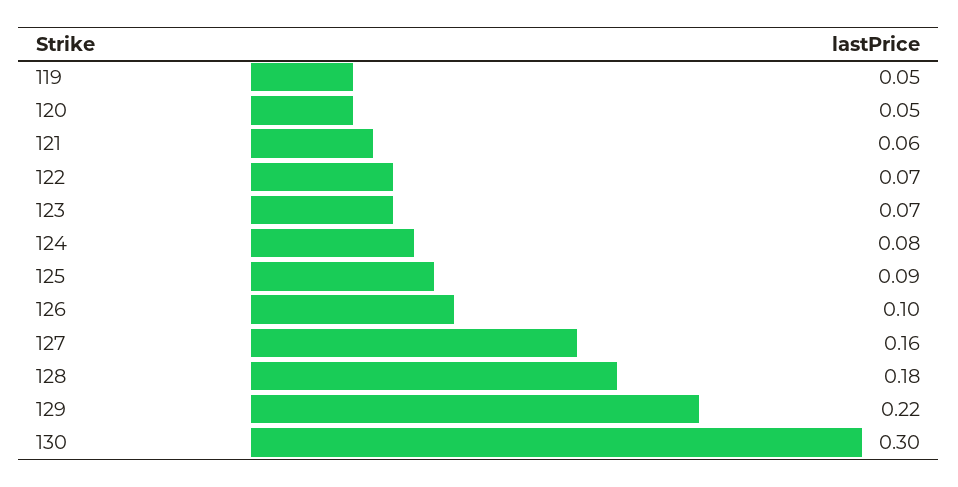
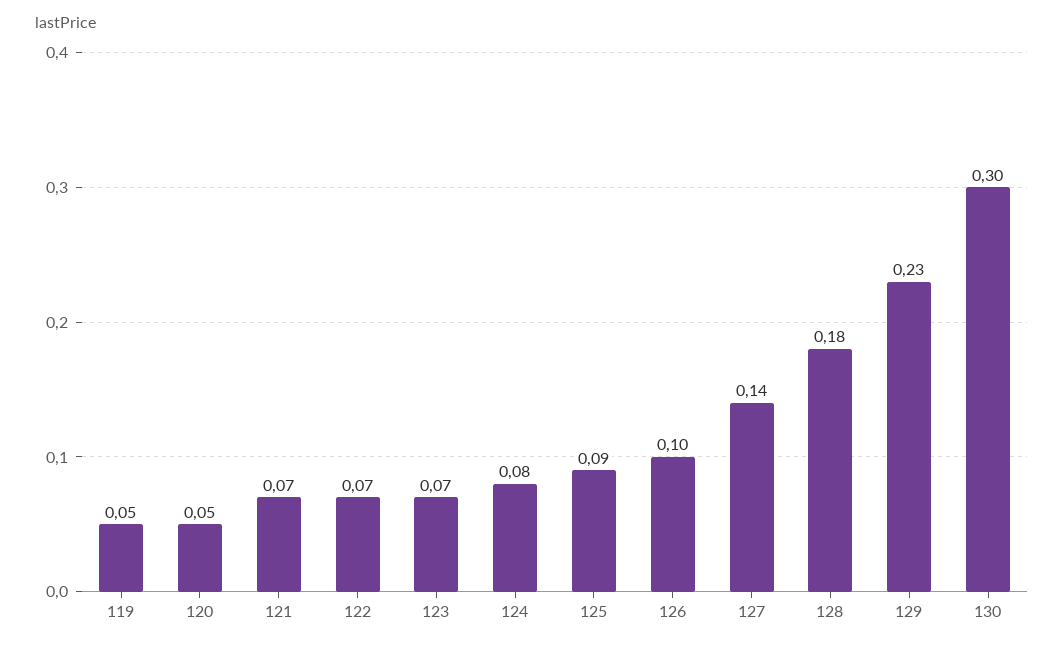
121: 0.06 -> 0.07
127: 0.16 -> 0.14
129: 0.22 -> 0.23

